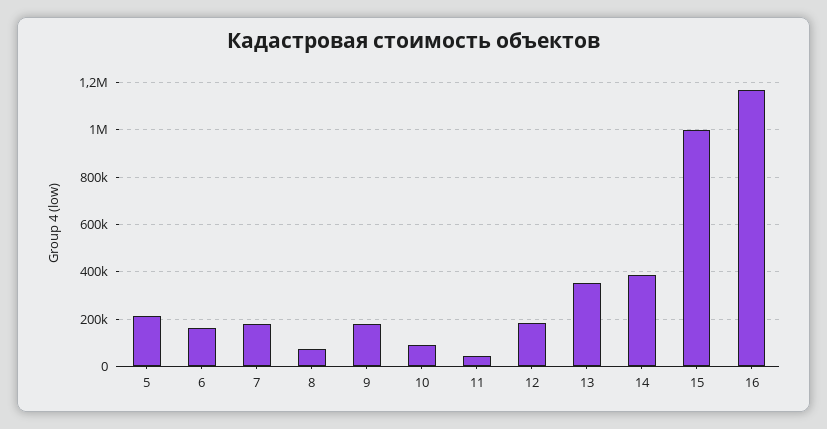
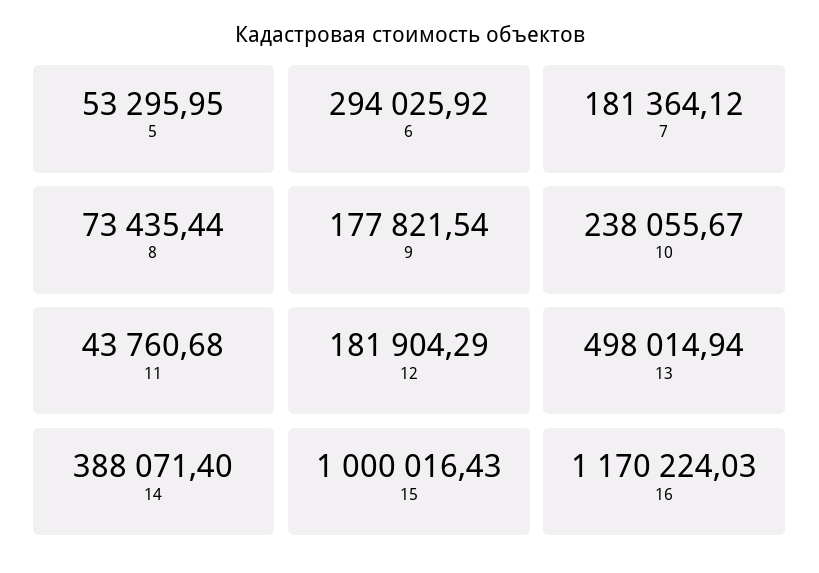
5: 200000 -> 53295.95
6: 150000 -> 294025.92
10: 100000 -> 238055.67
13: 350000 -> 498014.94

